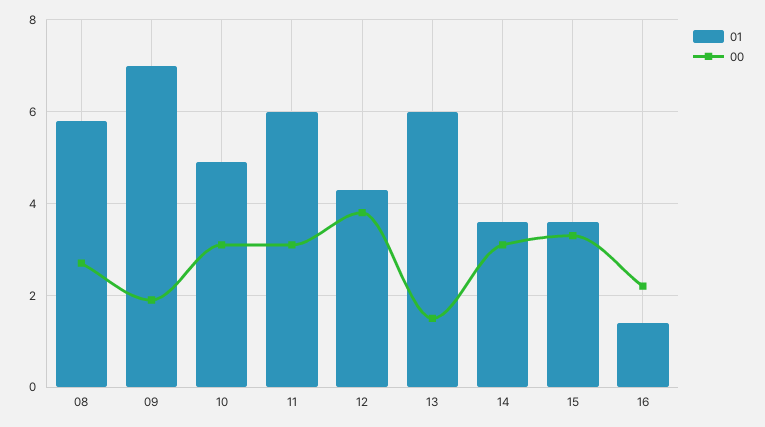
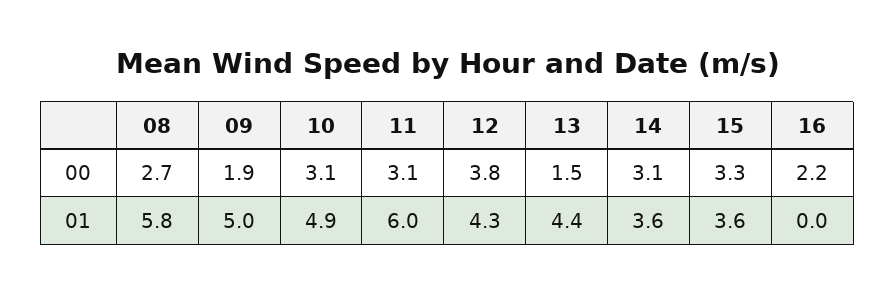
01, 09: 7 -> 5
01, 13: 6 -> 4.4
01, 16: 1.5 -> 0

